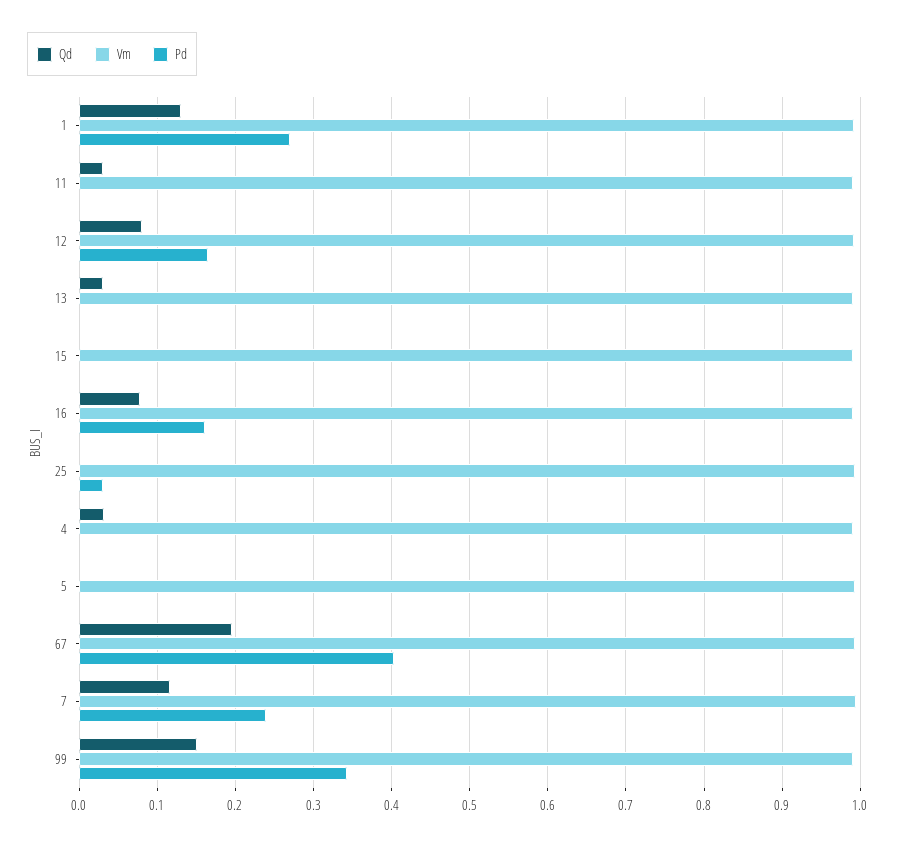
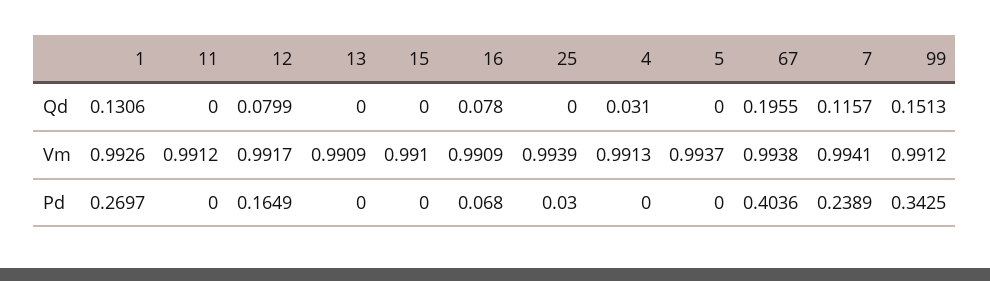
Qd, 11: 0.03 -> 0
Qd, 13: 0.03 -> 0
Pd, 16: 0.16 -> 0.068

